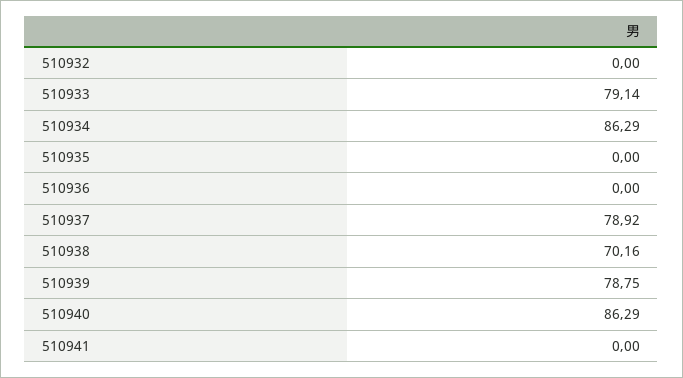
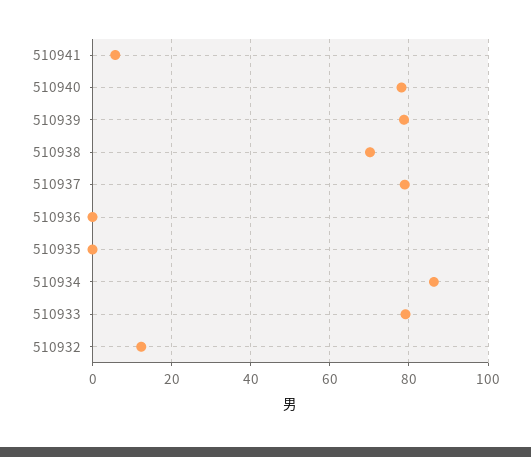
510932: 0 -> 12
510940: 86.29 -> 78
510941: 0 -> 6

